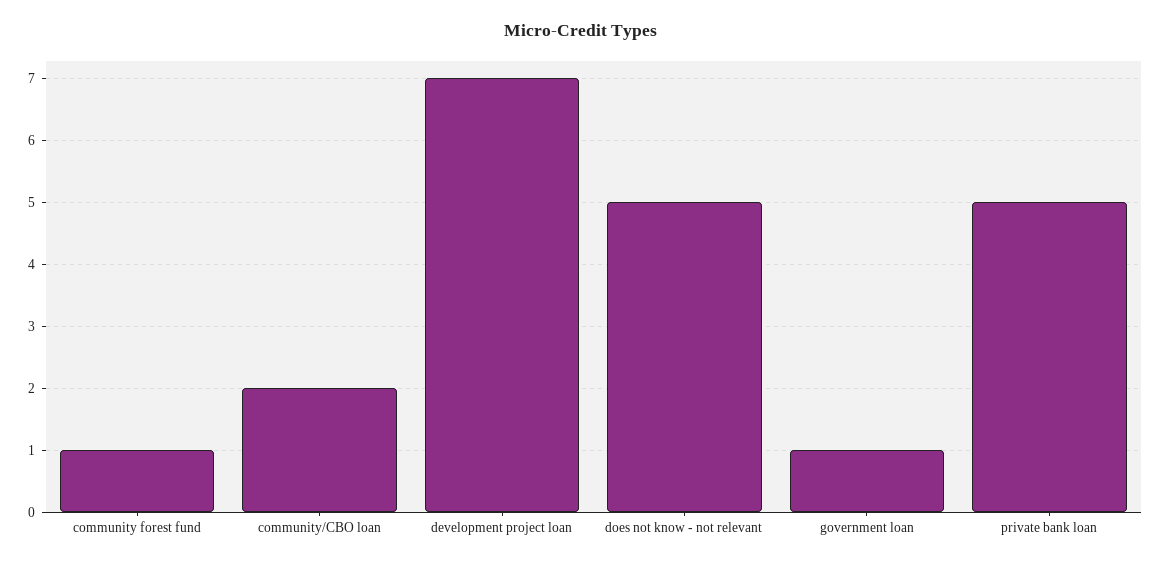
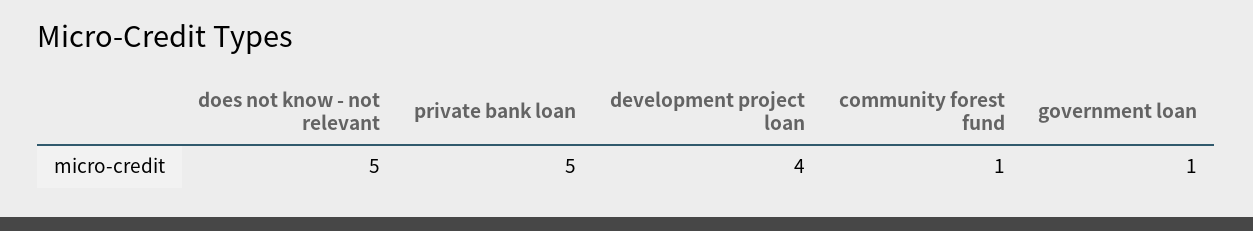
community/CBO loan: 2 -> none
development project loan: 7 -> 4

